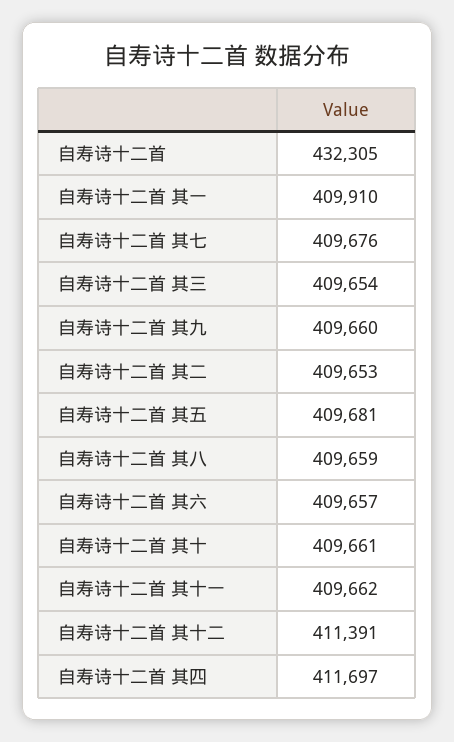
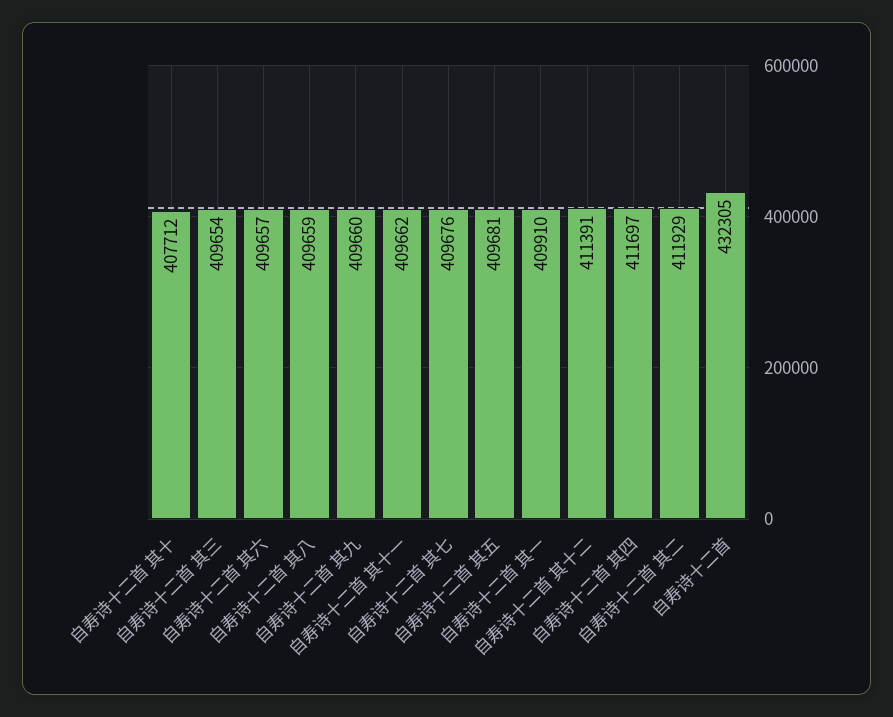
自寿诗十二首 其二: 409653 -> 411929
自寿诗十二首 其十: 409661 -> 407712

